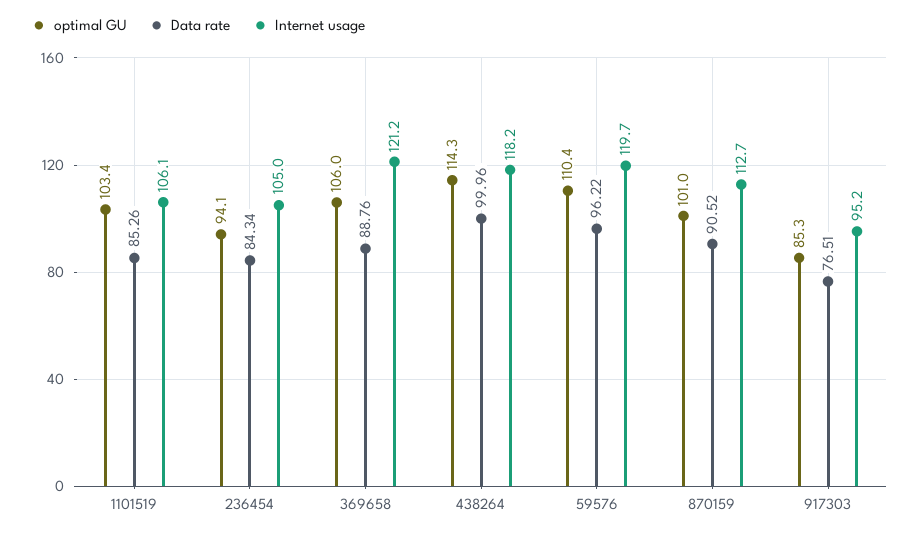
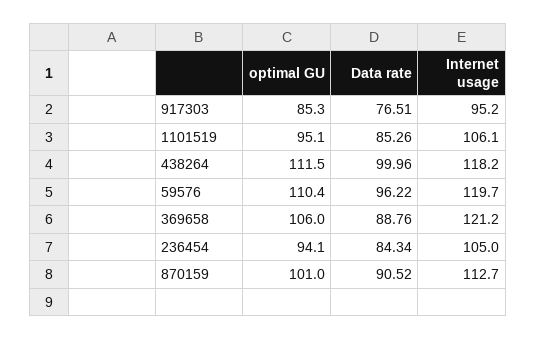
optimal GU, 1101519: 103.4 -> 95.1
optimal GU, 438264: 114.3 -> 111.5

